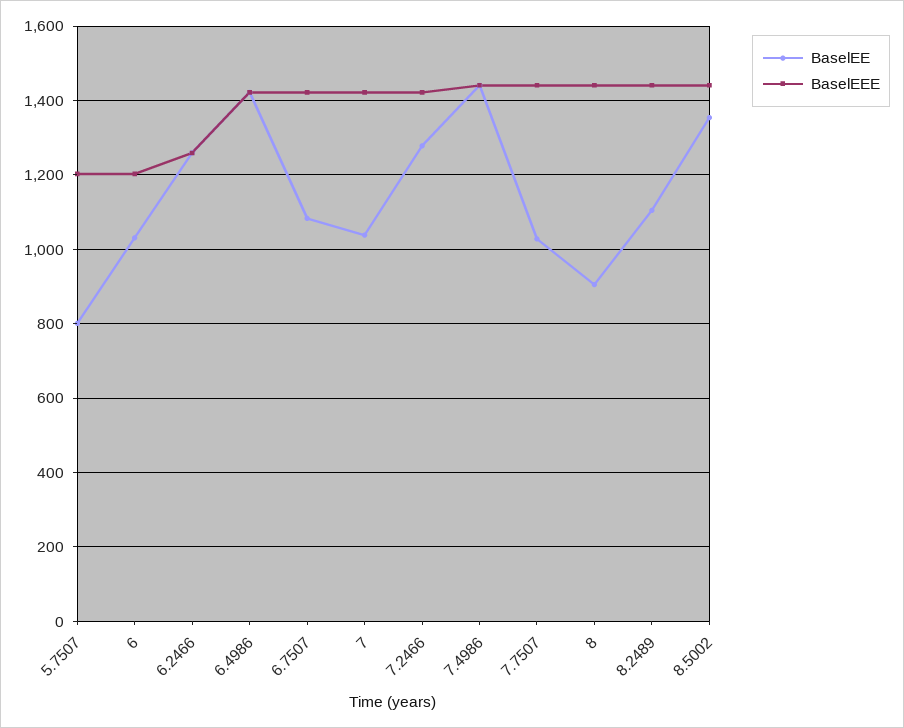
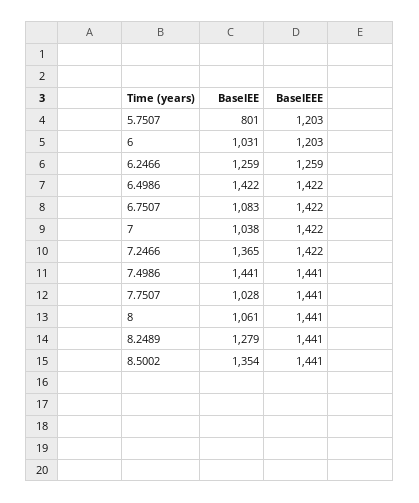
BaselEE, 7.2466: 1280 -> 1365
BaselEE, 8: 900 -> 1061
BaselEE, 8.2489: 1100 -> 1279

